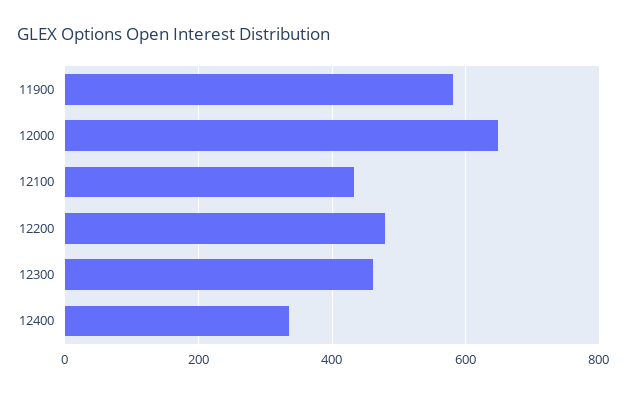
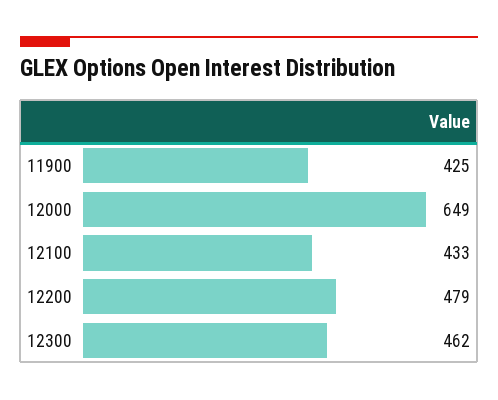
11900: 580 -> 425
12400: 340 -> none

